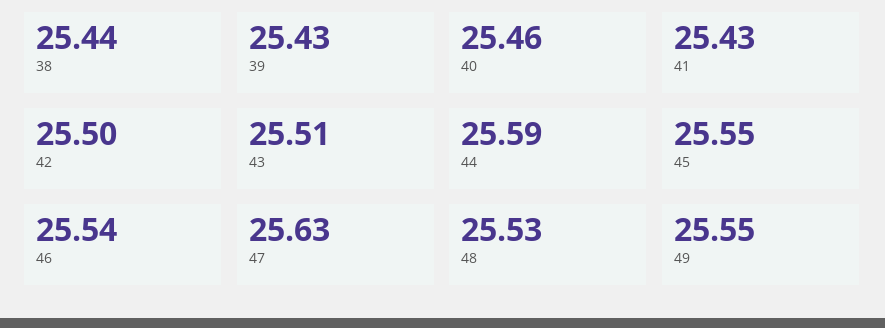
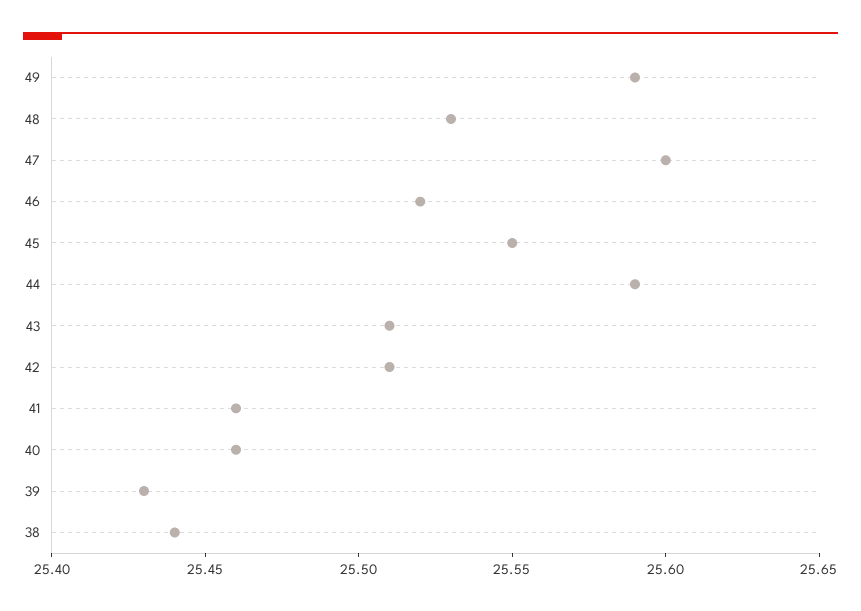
41: 25.43 -> 25.46
42: 25.5 -> 25.51
46: 25.54 -> 25.52
47: 25.63 -> 25.6
49: 25.55 -> 25.59

